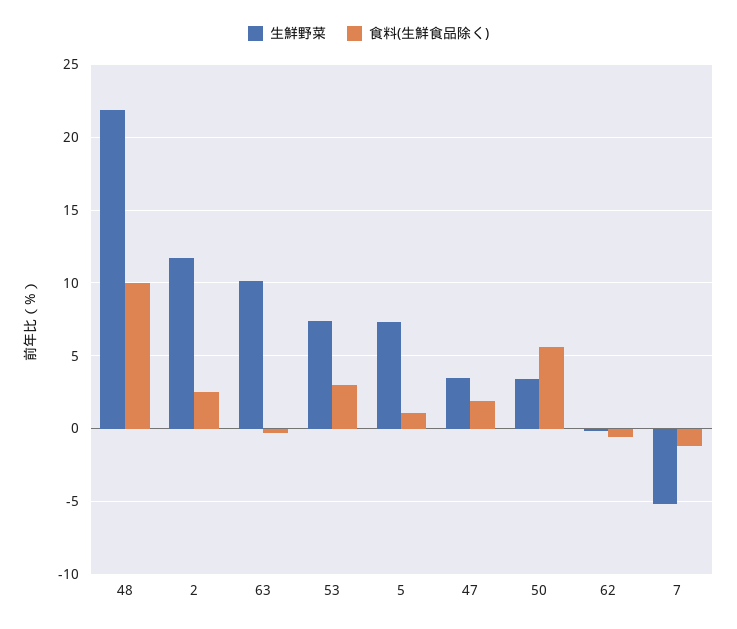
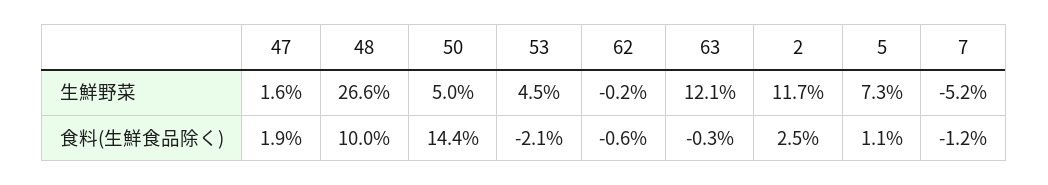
生鮮野菜, 48: 22 -> 26.6
生鮮野菜, 63: 10 -> 12.1
生鮮野菜, 53: 7.5 -> 4.5
食料(生鮮食品除く), 53: 3 -> -2.1
生鮮野菜, 47: 3.5 -> 1.6
生鮮野菜, 50: 3.5 -> 5
食料(生鮮食品除く), 50: 5.5 -> 14.4

